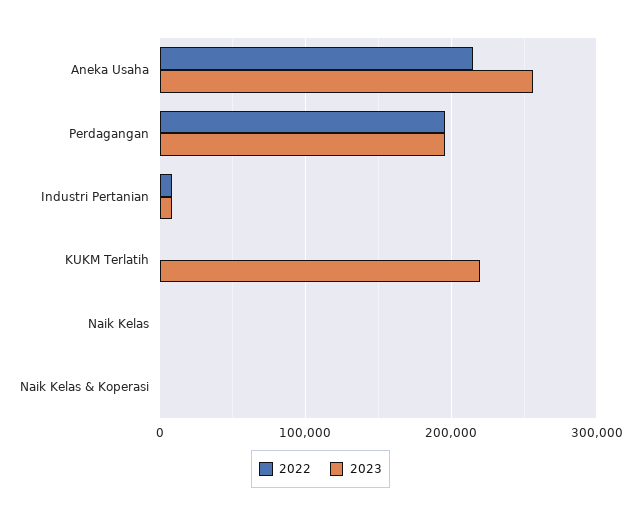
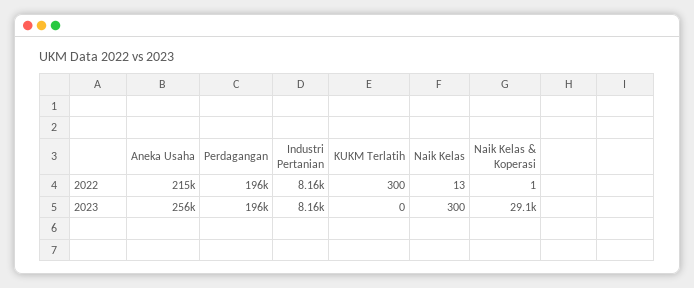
2023, KUKM Terlatih: 220000 -> 0
2023, Naik Kelas & Koperasi: 0 -> 29100

